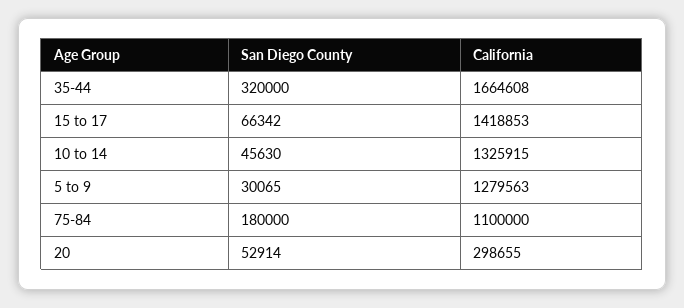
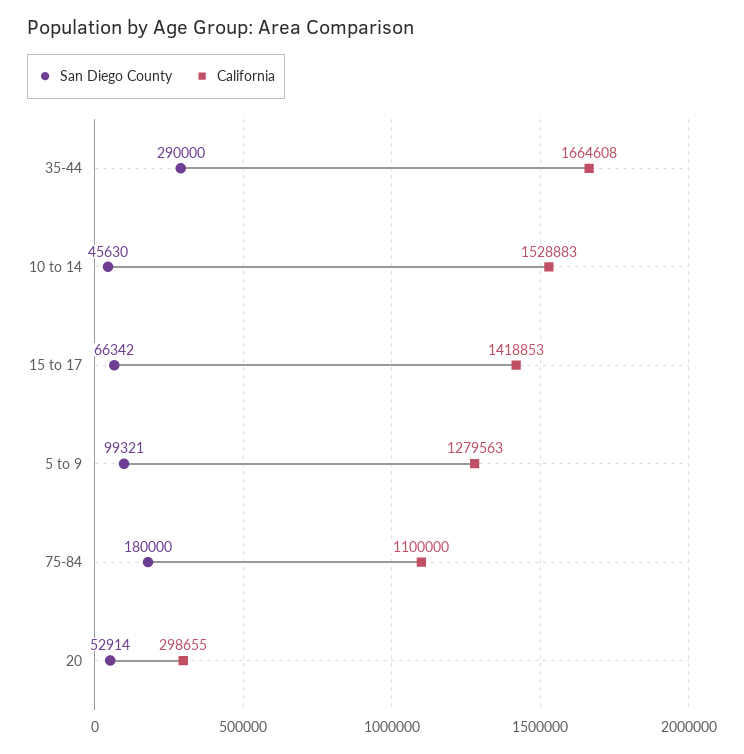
San Diego County, 35-44: 320000 -> 290000
California, 10 to 14: 1325915 -> 1528883
San Diego County, 5 to 9: 30065 -> 99321

